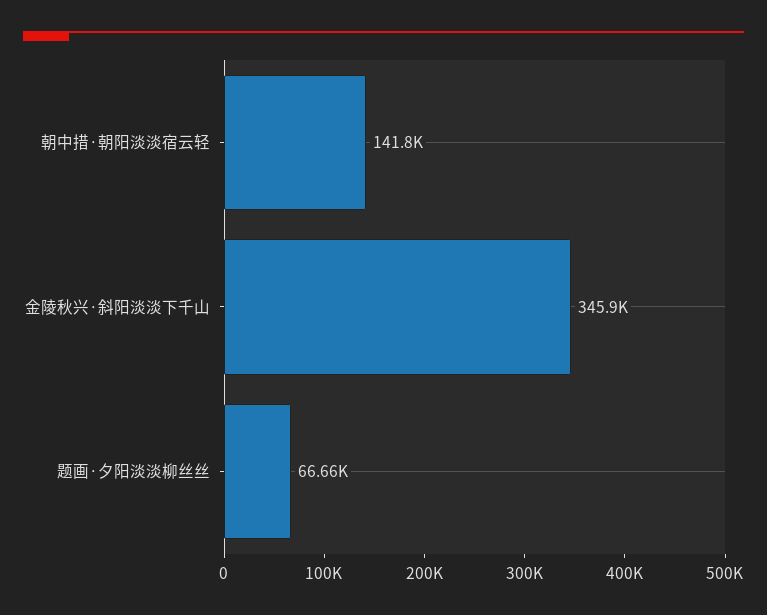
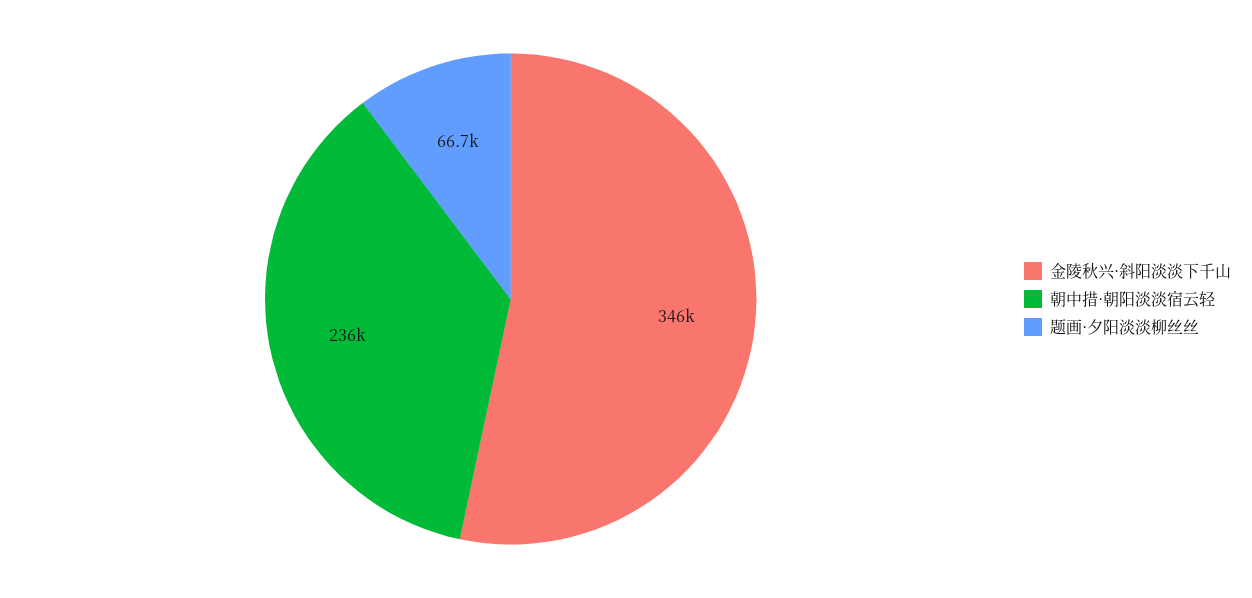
朝中措·朝阳淡淡宿云轻: 141800 -> 236000

